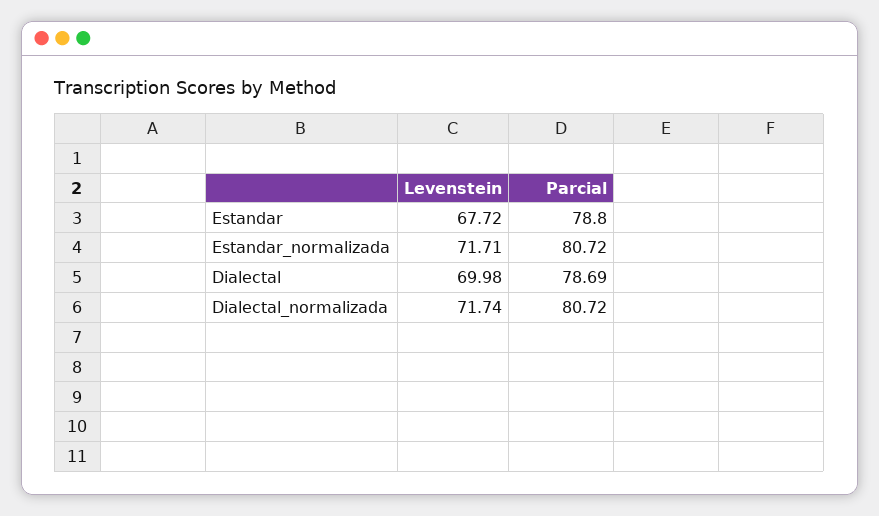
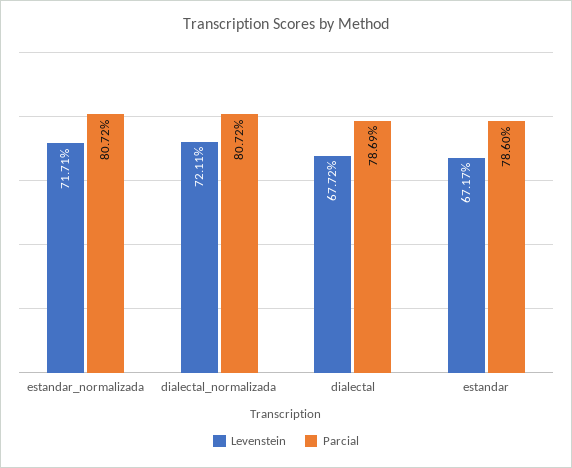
Levenstein, Estandar: 67.72 -> 67.17
Parcial, Estandar: 78.8 -> 78.6
Levenstein, Dialectal: 69.98 -> 67.72
Levenstein, Dialectal_normalizada: 71.74 -> 72.11

